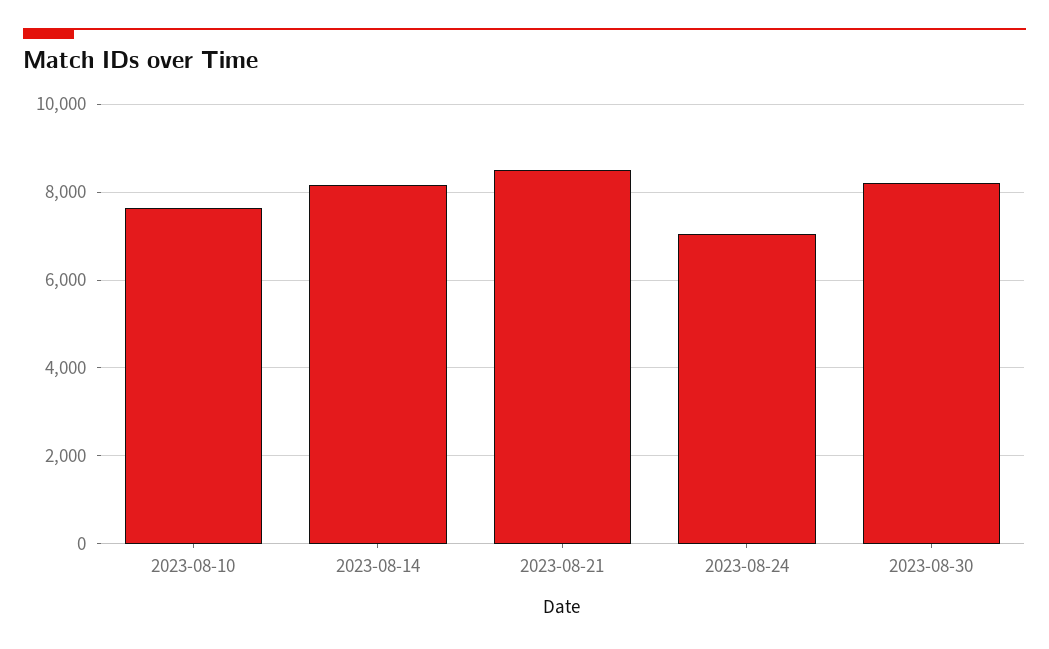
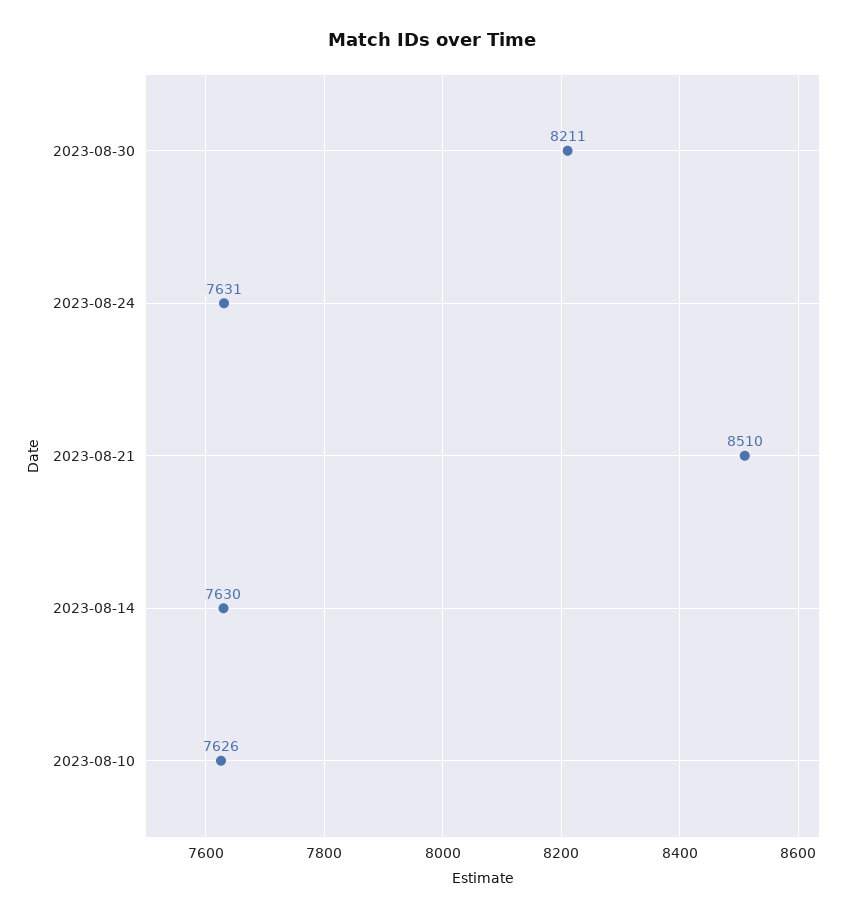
2023-08-14: 8200 -> 7630
2023-08-24: 7000 -> 7631

